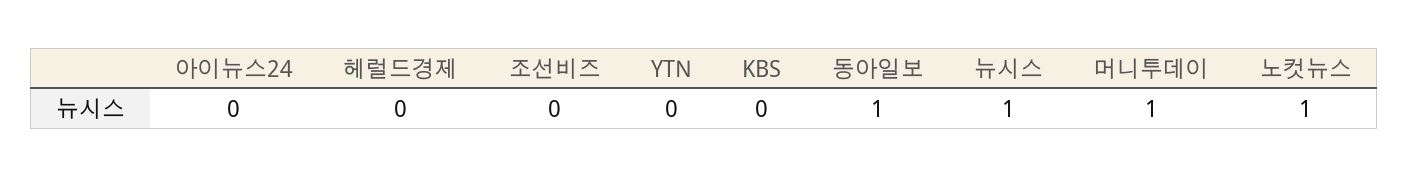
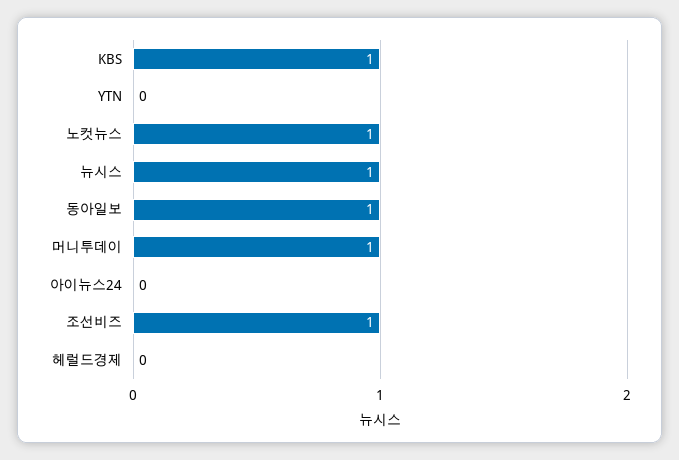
조선비즈: 0 -> 1
KBS: 0 -> 1

